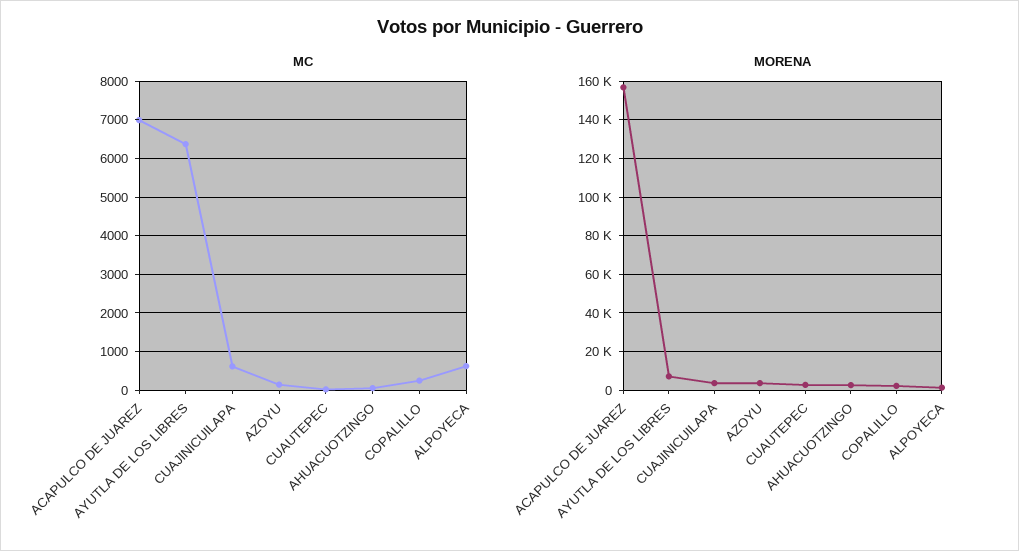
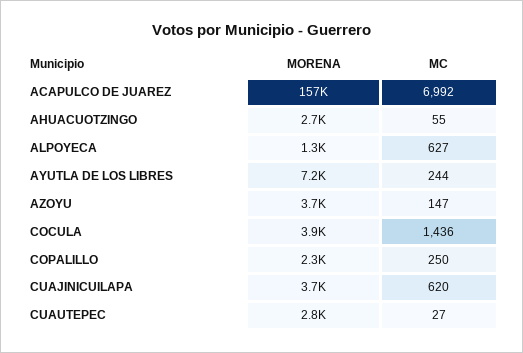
MC, AYUTLA DE LOS LIBRES: 6400 -> 244
MORENA, COCULA: none -> 3900
MC, COCULA: none -> 1436

